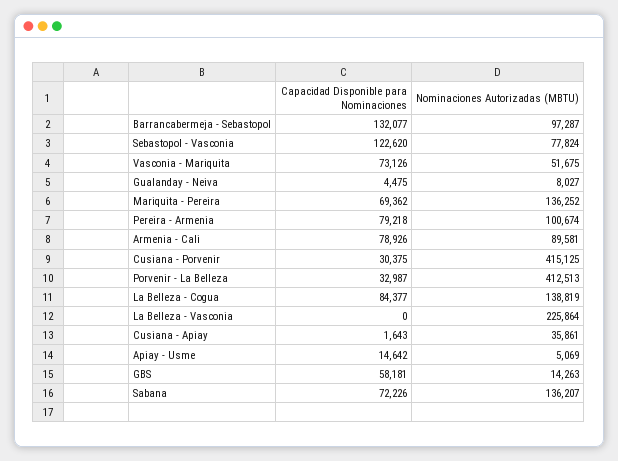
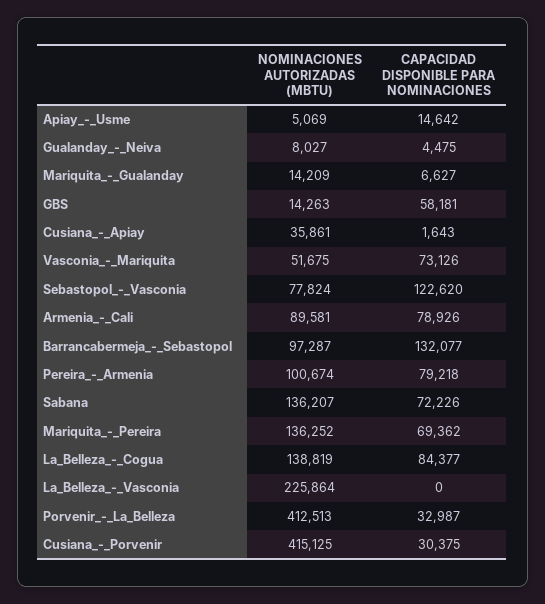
Nominaciones Autorizadas (MBTU), Mariquita_-_Gualanday: none -> 14209
Capacidad Disponible para Nominaciones, Mariquita_-_Gualanday: none -> 6627

